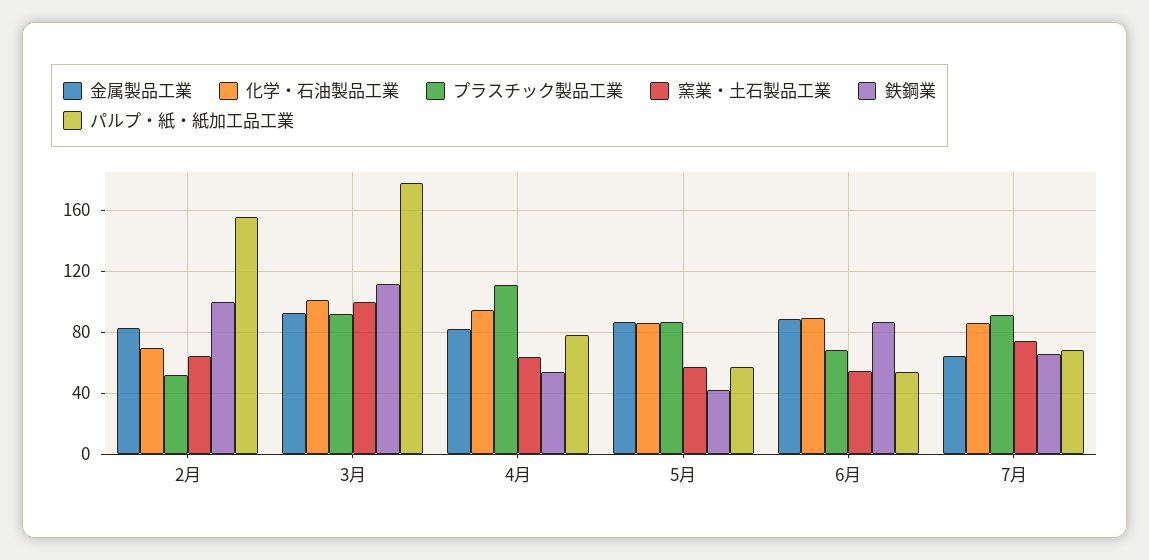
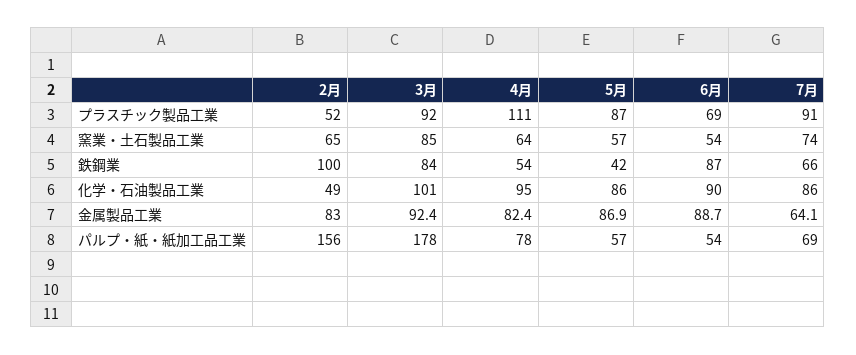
化学・石油製品工業, 2月: 70 -> 49
窯業・土石製品工業, 3月: 100 -> 85
鉄鋼業, 3月: 110 -> 84

